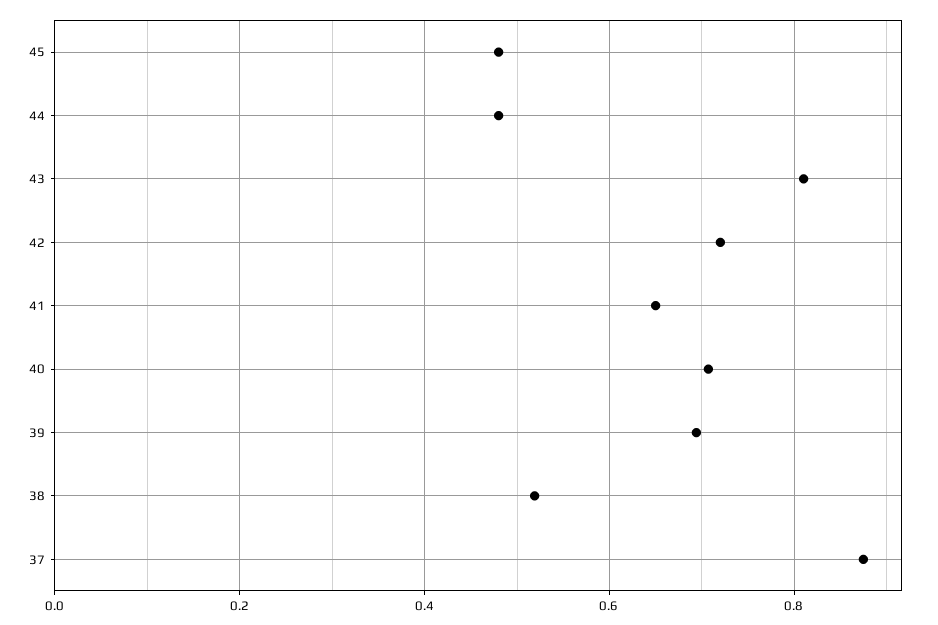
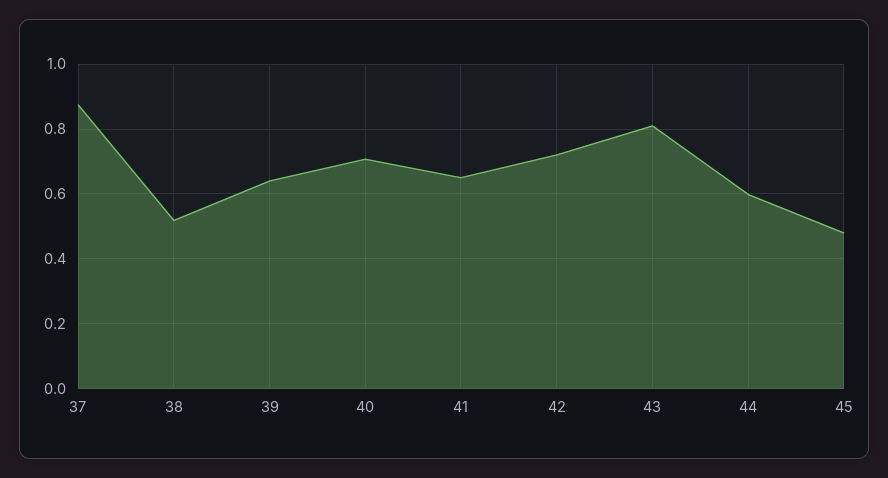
44: 0.48 -> 0.6
39: 0.7 -> 0.64

